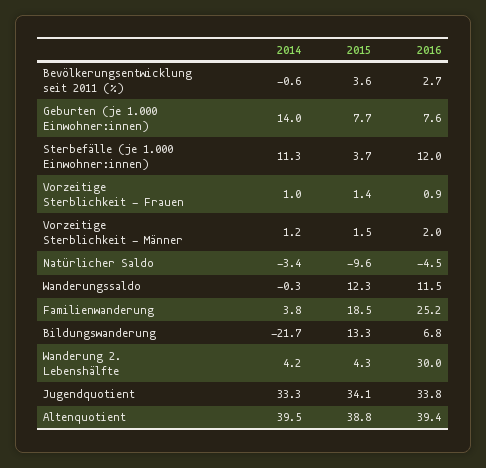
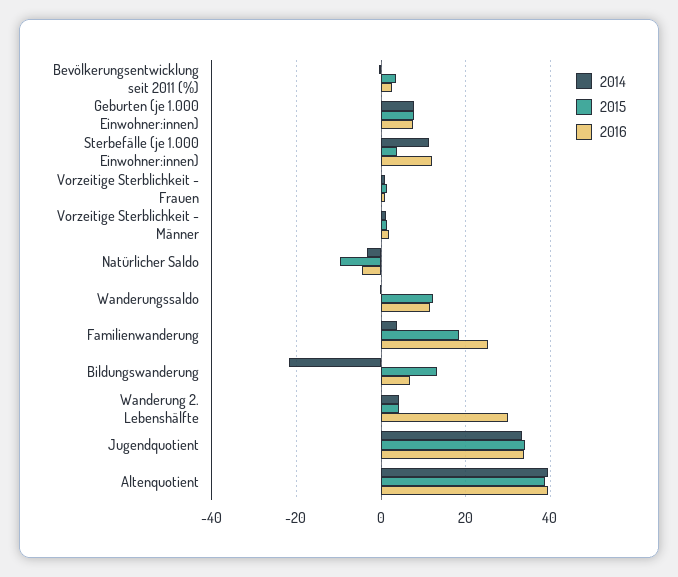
2014, Geburten (je 1.000 Einwohner:innen): 14 -> 8

